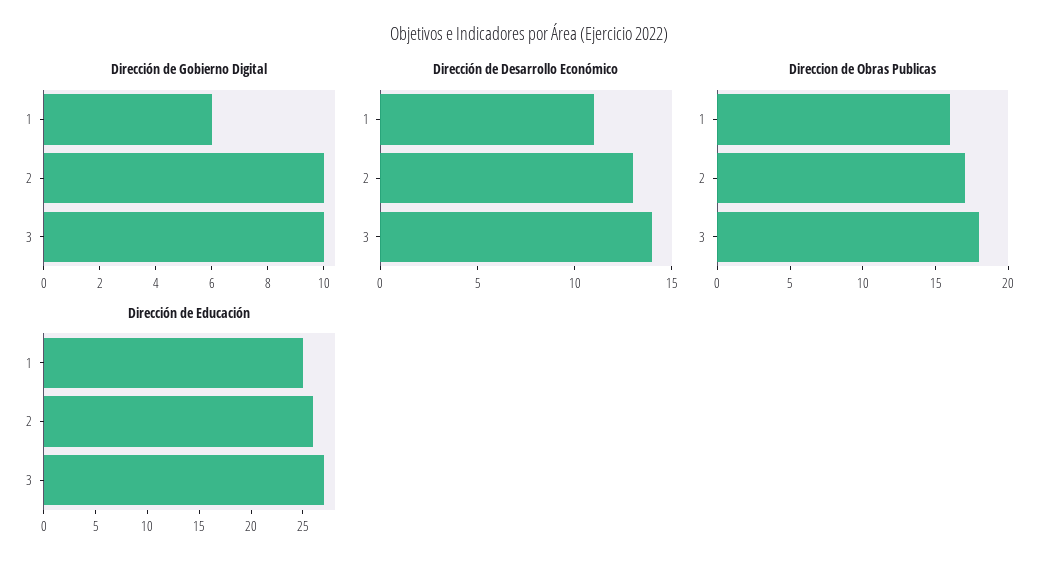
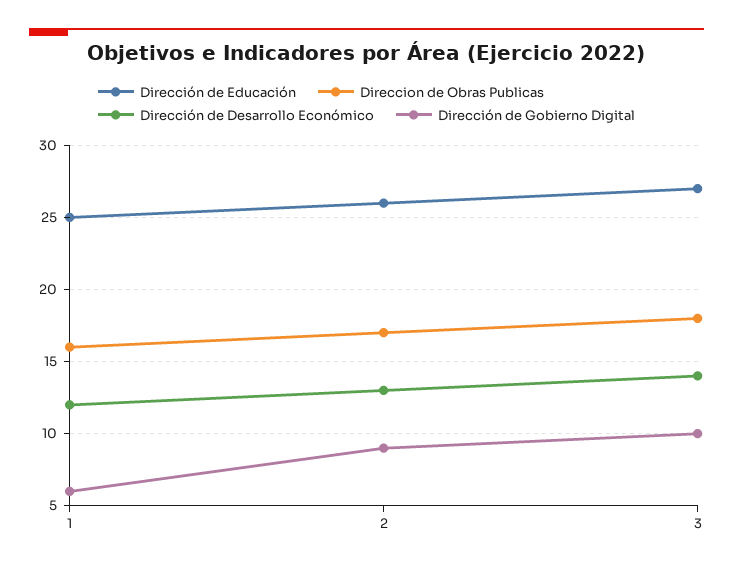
Dirección de Gobierno Digital, 2: 10 -> 9
Dirección de Desarrollo Económico, 1: 11 -> 12

